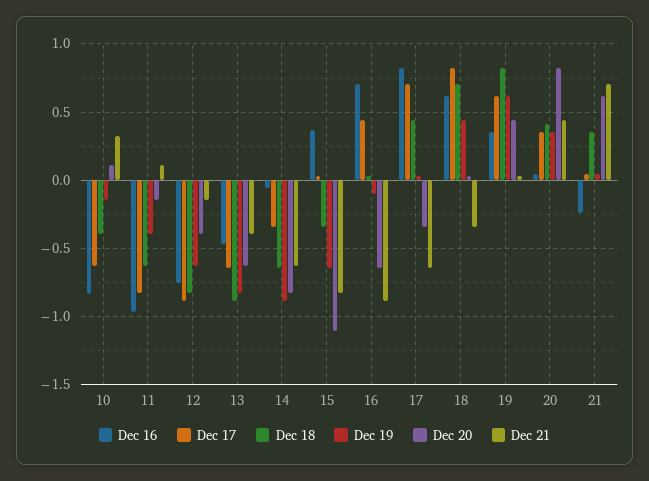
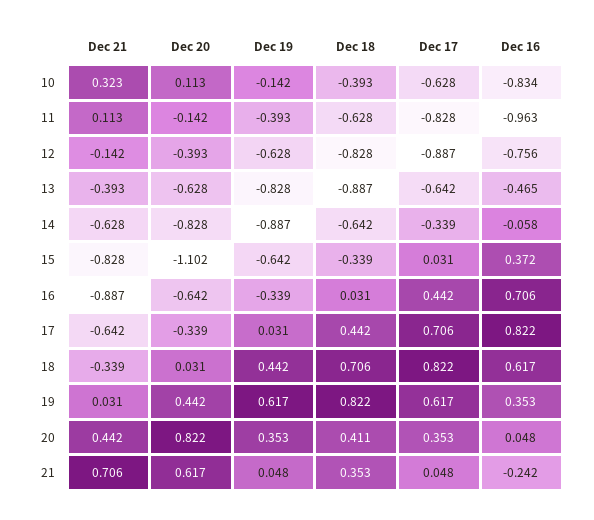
Dec 19, 16: -0.1 -> -0.339

